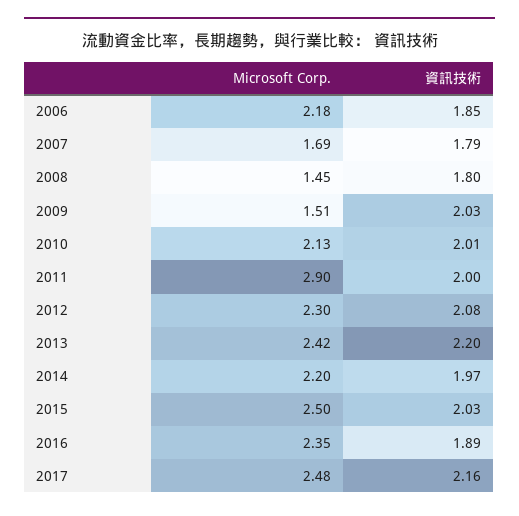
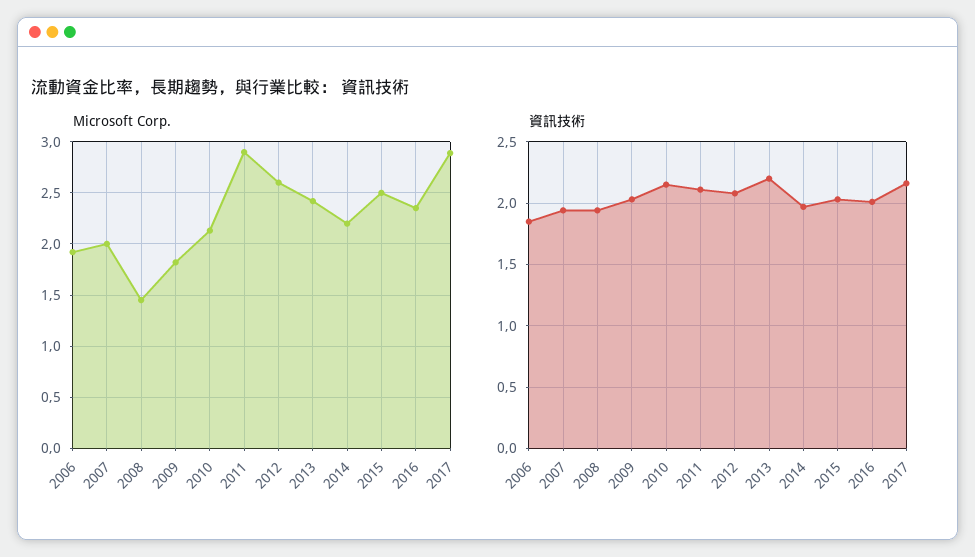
Microsoft Corp., 2006: 2.18 -> 1.9
Microsoft Corp., 2007: 1.69 -> 2
資訊技術, 2007: 1.79 -> 1.95
資訊技術, 2008: 1.8 -> 1.95
Microsoft Corp., 2009: 1.51 -> 1.8
資訊技術, 2010: 2.01 -> 2.15
資訊技術, 2011: 2 -> 2.1
Microsoft Corp., 2012: 2.3 -> 2.6
資訊技術, 2016: 1.89 -> 2
Microsoft Corp., 2017: 2.48 -> 2.9

